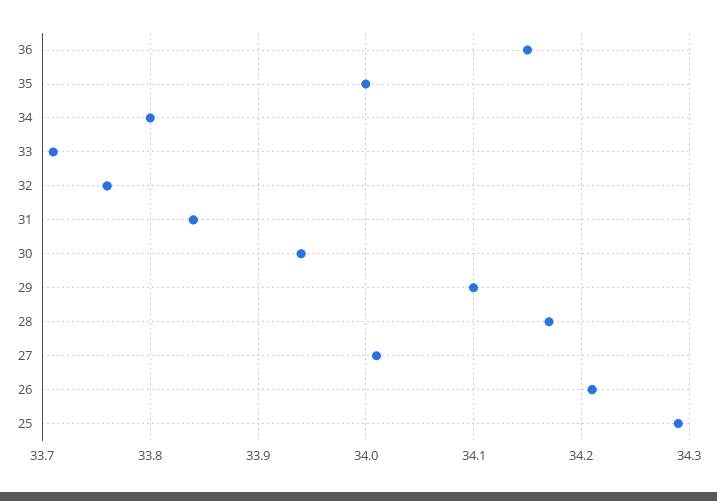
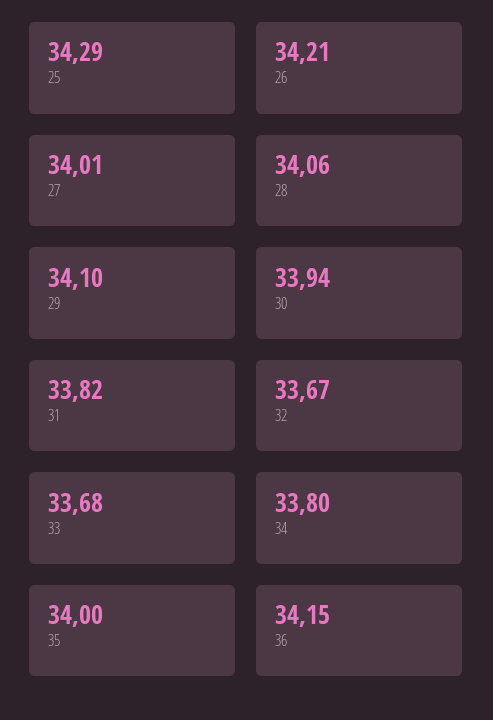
33: 33.71 -> 33.68
32: 33.76 -> 33.67
31: 33.84 -> 33.82
28: 34.17 -> 34.06

